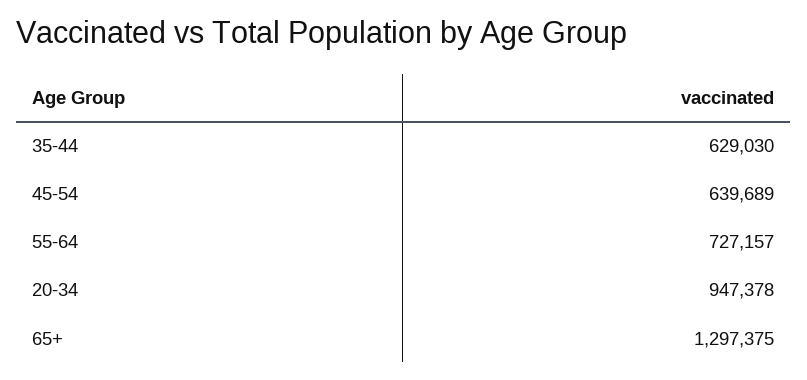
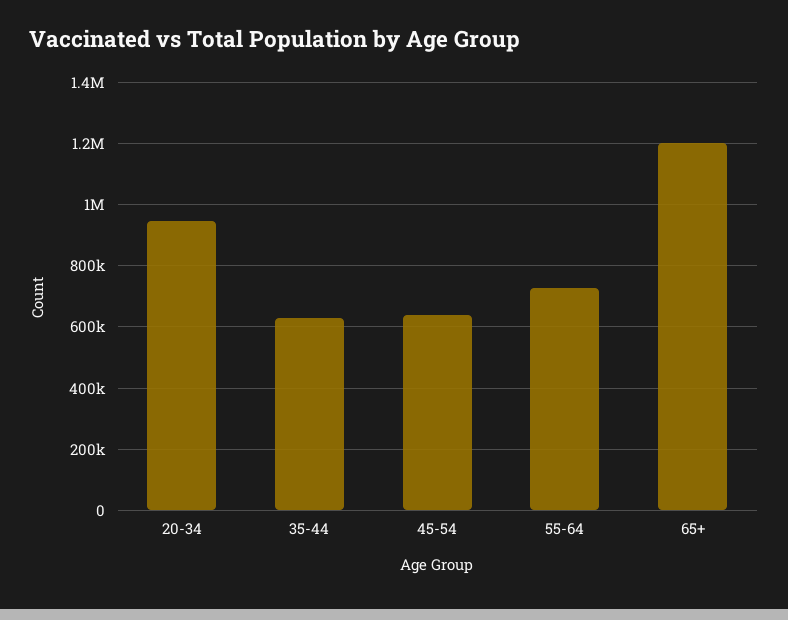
65+: 1297375 -> 1200000

